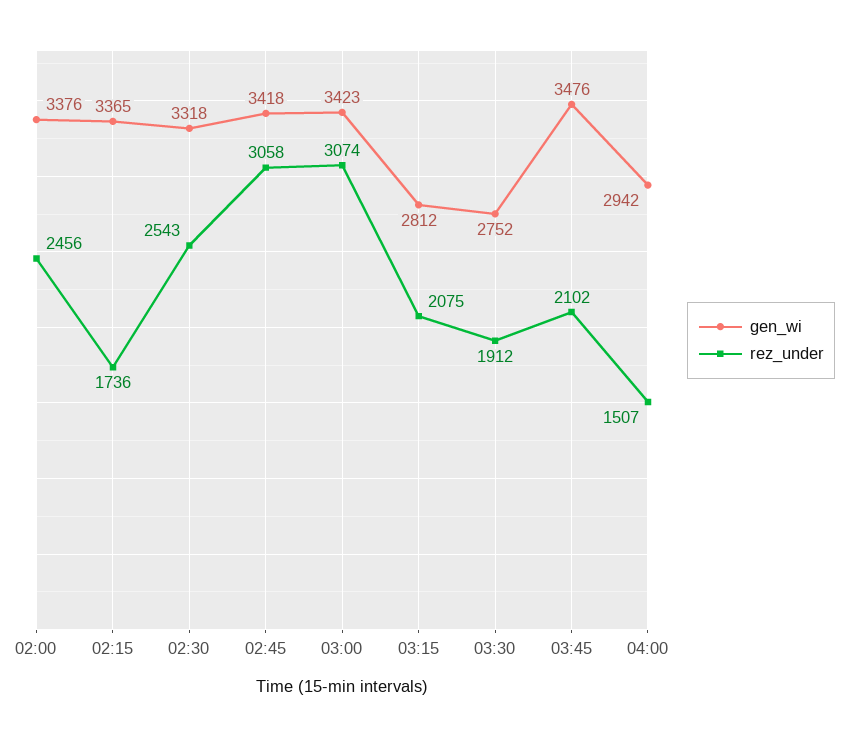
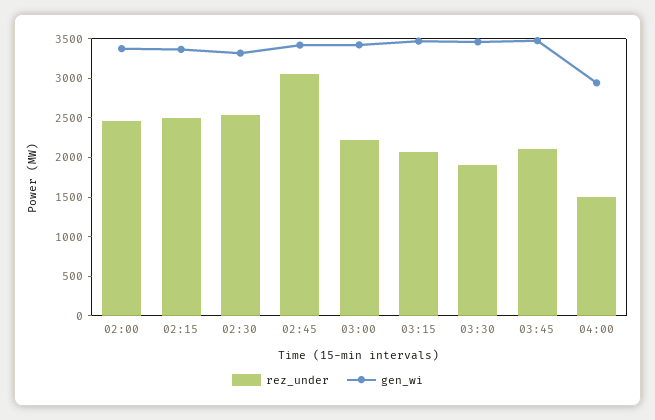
rez_under, 02:15: 1736 -> 2500
rez_under, 03:00: 3074 -> 2250
gen_wi, 03:15: 2812 -> 3500
gen_wi, 03:30: 2752 -> 3500

